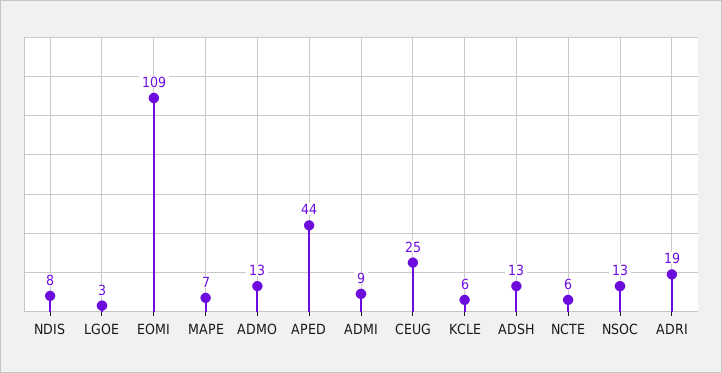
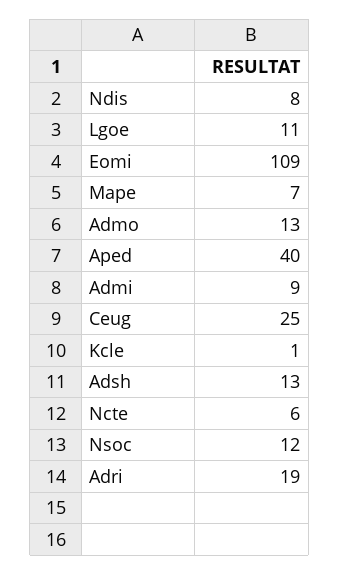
LGOE: 3 -> 11
APED: 44 -> 40
KCLE: 6 -> 1
NSOC: 13 -> 12

